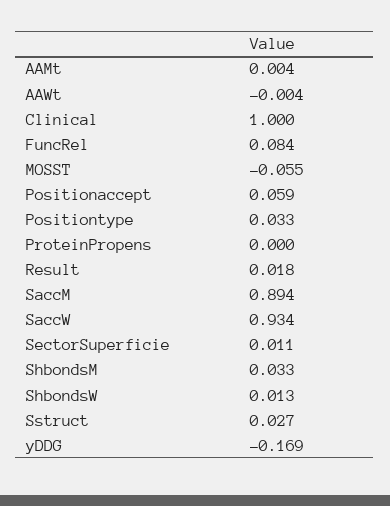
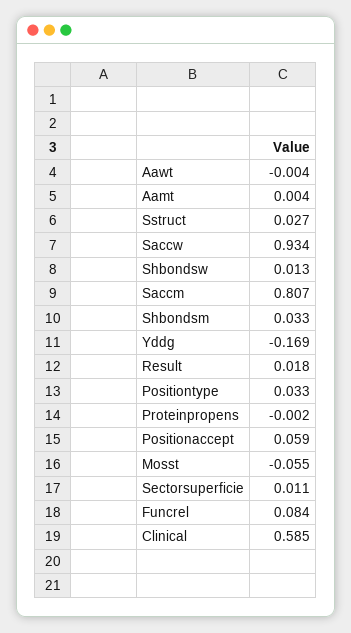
Clinical: 1 -> 0.585
ProteinPropens: 0 -> -0.002
SaccM: 0.894 -> 0.807

